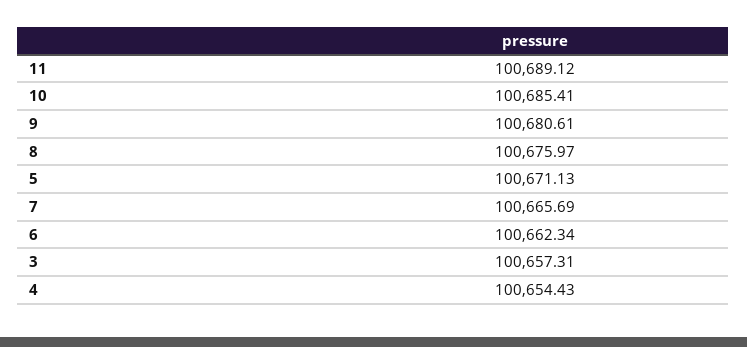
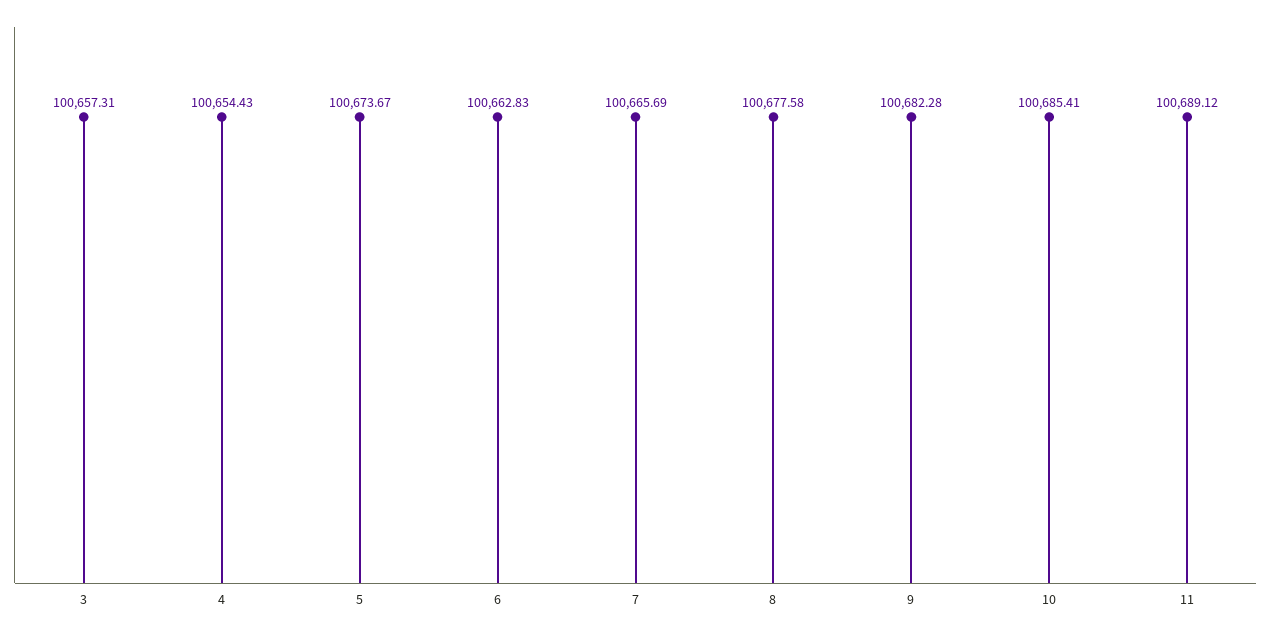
9: 100680.61 -> 100682.28
8: 100675.97 -> 100677.58
5: 100671.13 -> 100673.67
6: 100662.34 -> 100662.83

